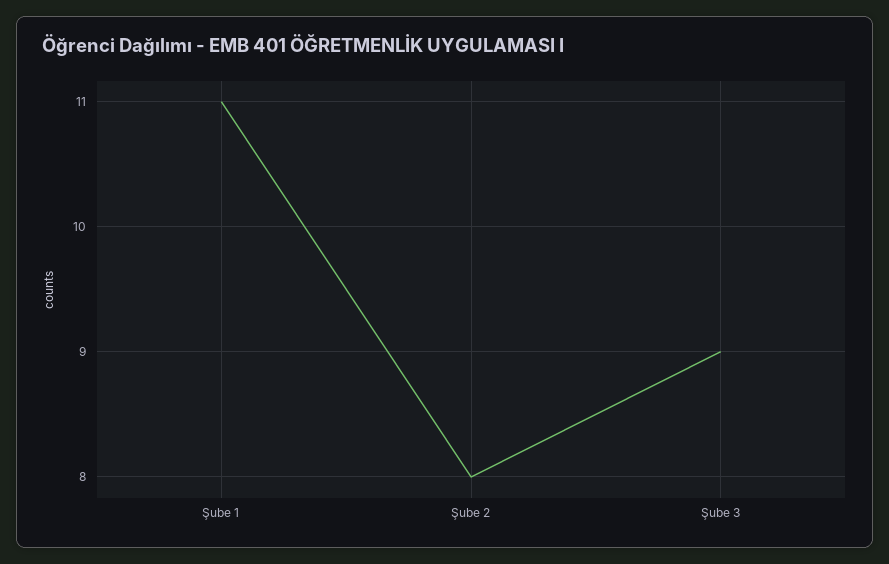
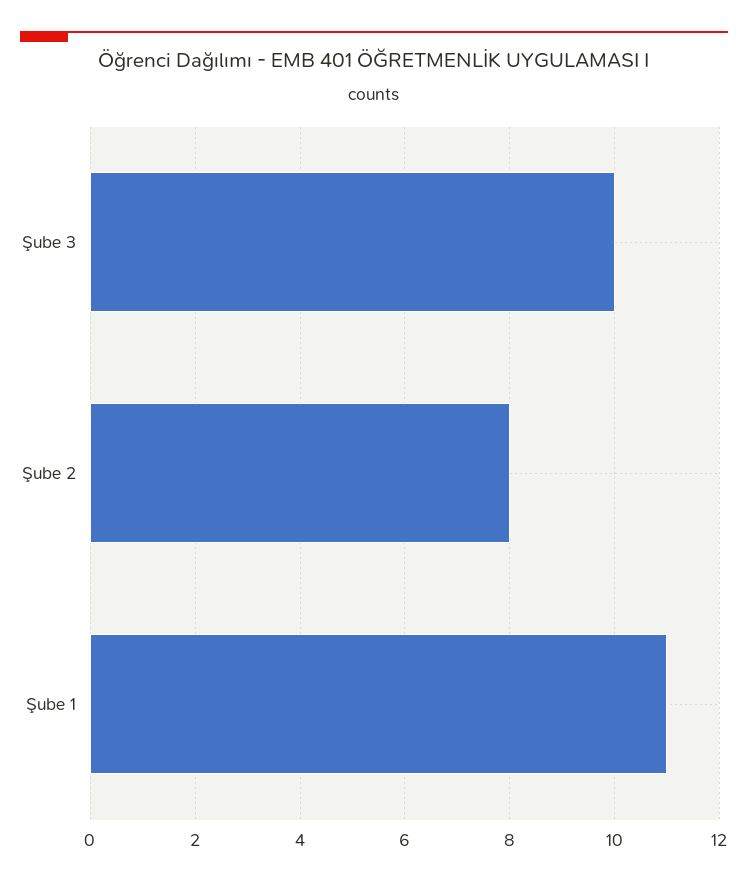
Şube 3: 9 -> 10

